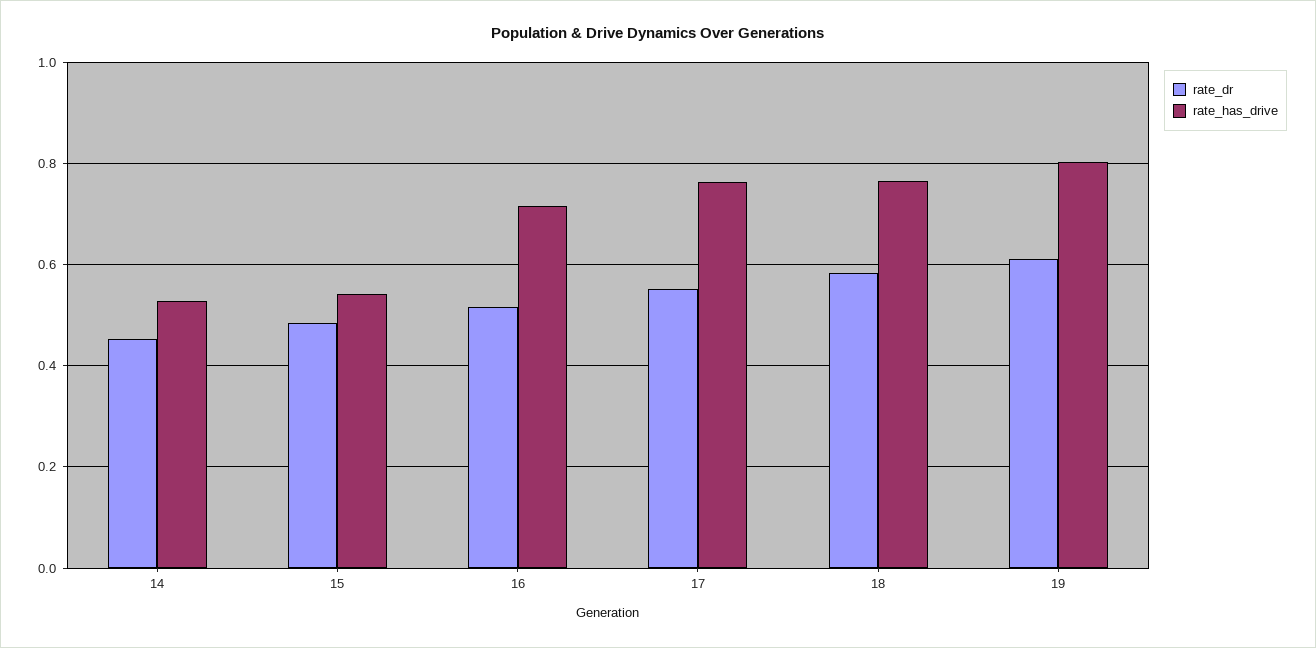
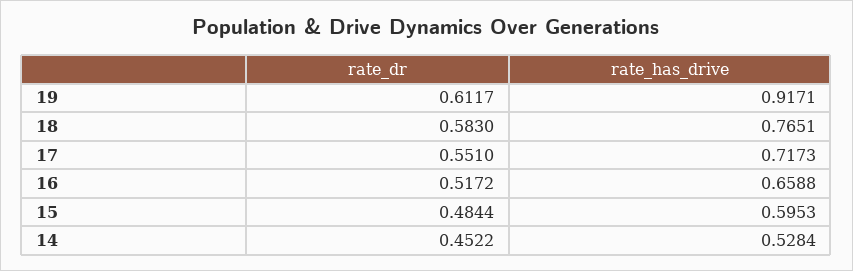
rate_has_drive, 15: 0.54 -> 0.5953
rate_has_drive, 16: 0.72 -> 0.6588
rate_has_drive, 17: 0.76 -> 0.7173
rate_has_drive, 19: 0.8 -> 0.9171

